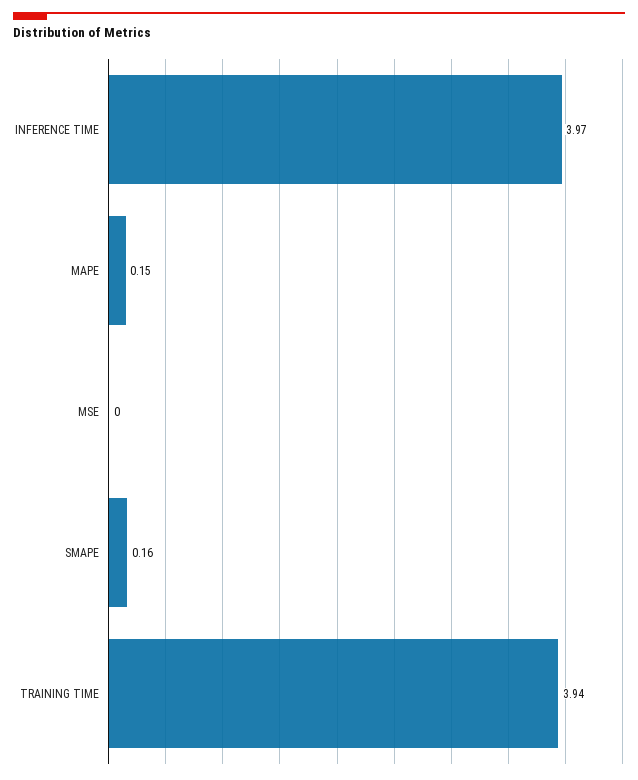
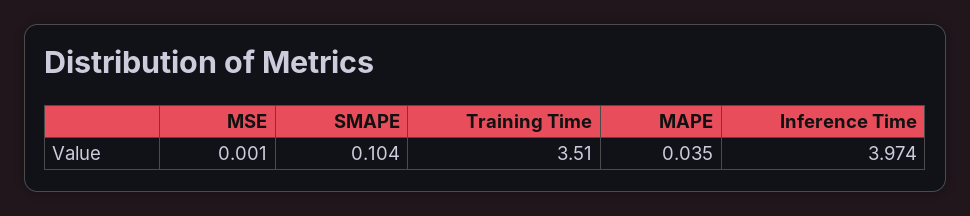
MAPE: 0.15 -> 0.035
SMAPE: 0.16 -> 0.104
TRAINING TIME: 3.94 -> 3.51

